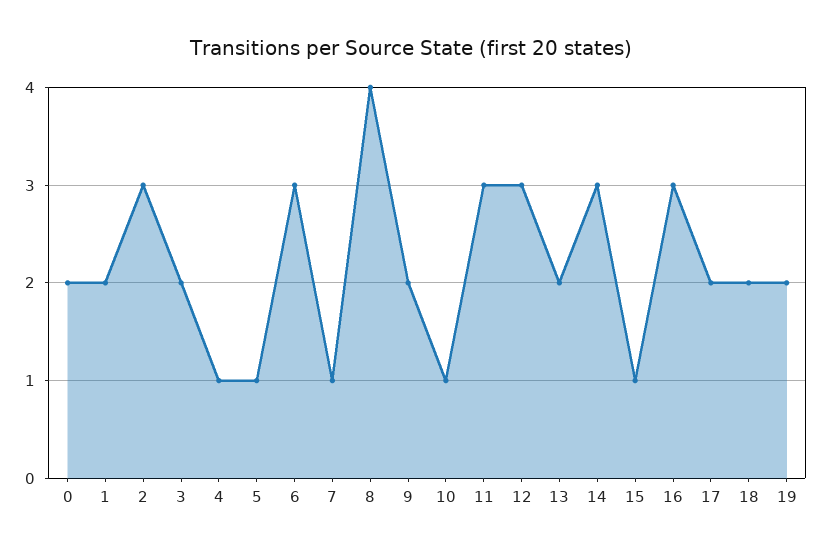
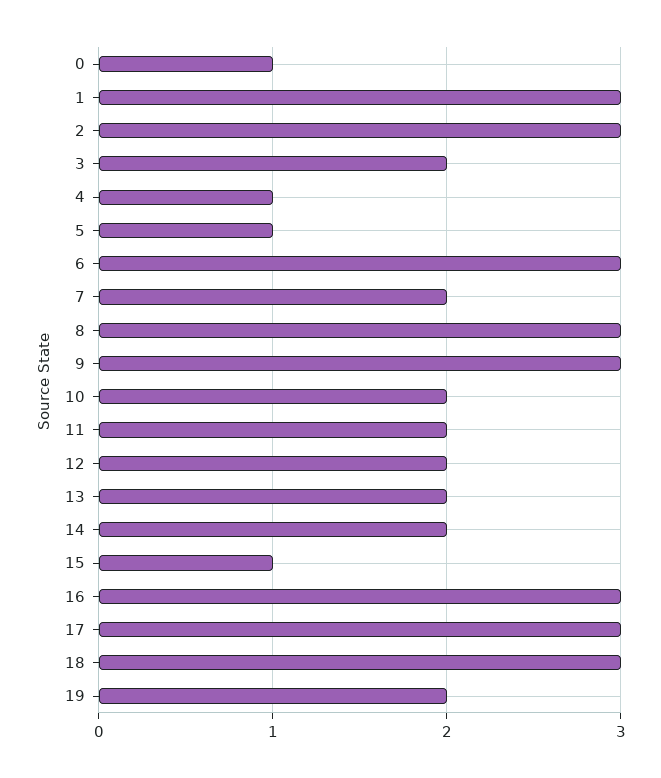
0: 2 -> 1
1: 2 -> 3
7: 1 -> 2
8: 4 -> 3
9: 2 -> 3
10: 1 -> 2
11: 3 -> 2
12: 3 -> 2
14: 3 -> 2
17: 2 -> 3
18: 2 -> 3

